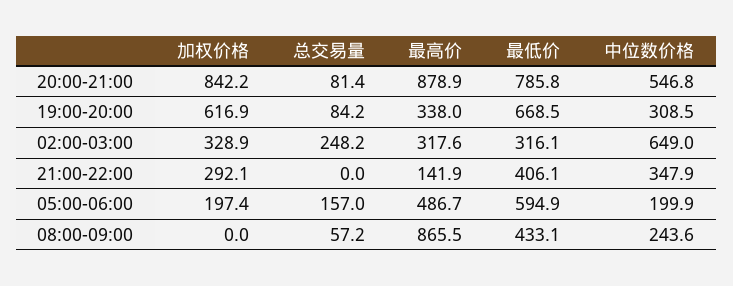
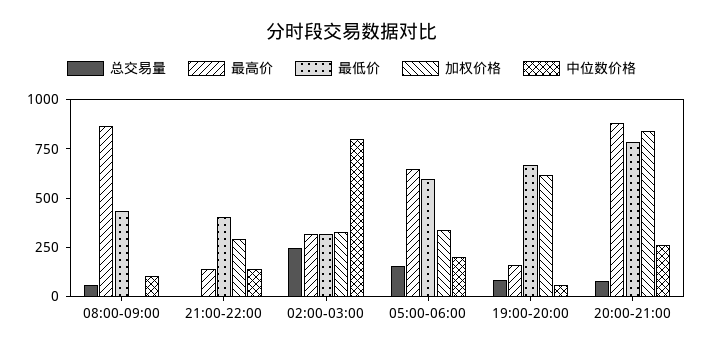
中位数价格, 20:00-21:00: 546.8 -> 250
最高价, 19:00-20:00: 338 -> 150
中位数价格, 19:00-20:00: 308.5 -> 50
中位数价格, 02:00-03:00: 649 -> 800
中位数价格, 21:00-22:00: 347.9 -> 150
加权价格, 05:00-06:00: 197.4 -> 350
最高价, 05:00-06:00: 486.7 -> 650
中位数价格, 08:00-09:00: 243.6 -> 100

